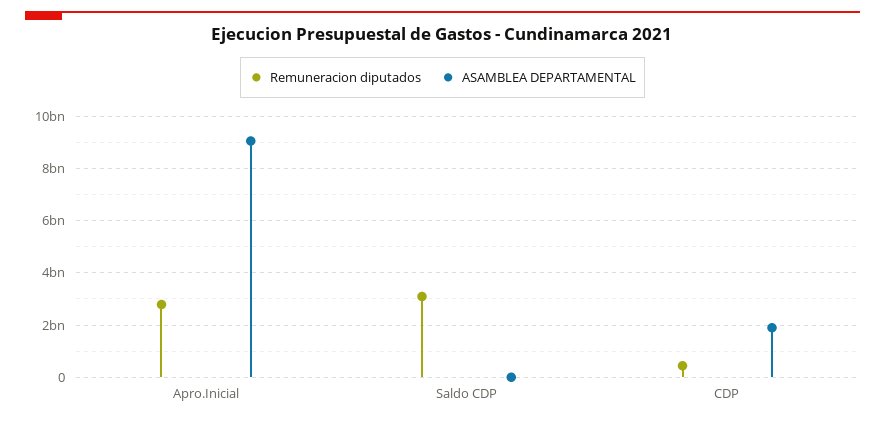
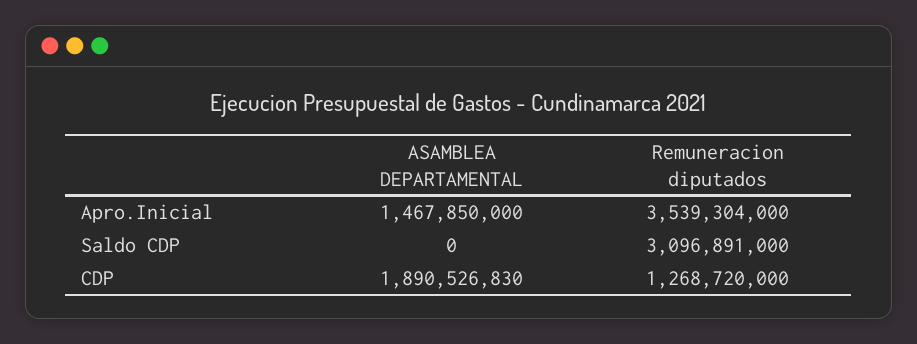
Remuneracion diputados, Apro.Inicial: 2750000000 -> 3539304000
ASAMBLEA DEPARTAMENTAL, Apro.Inicial: 9000000000 -> 1467850000
Remuneracion diputados, CDP: 500000000 -> 1268720000

